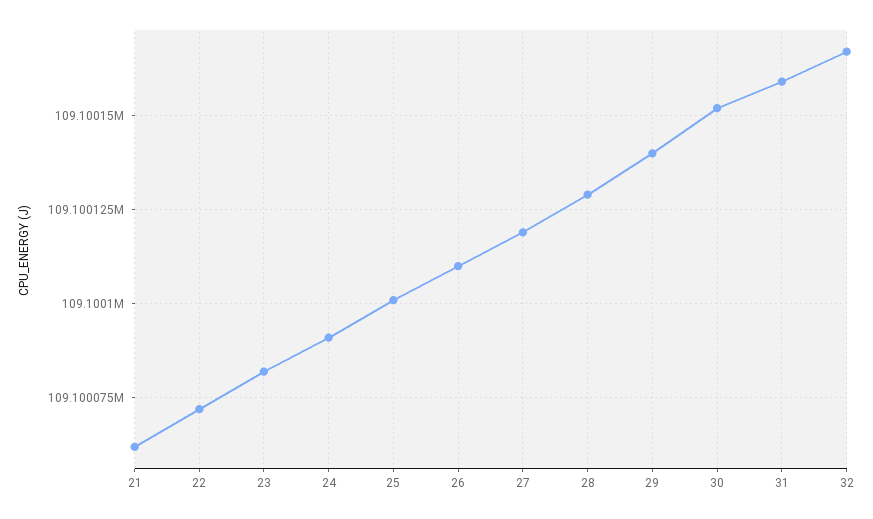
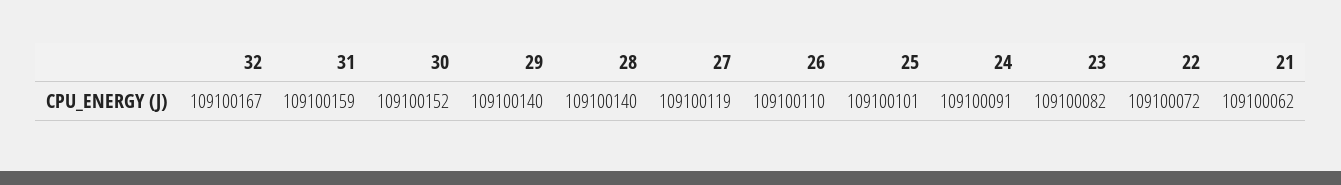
28: 109100130 -> 109100140

